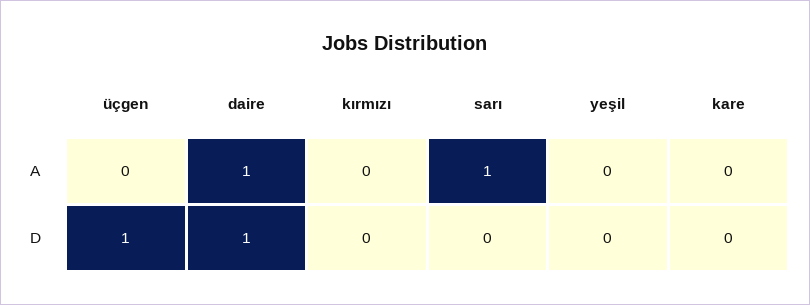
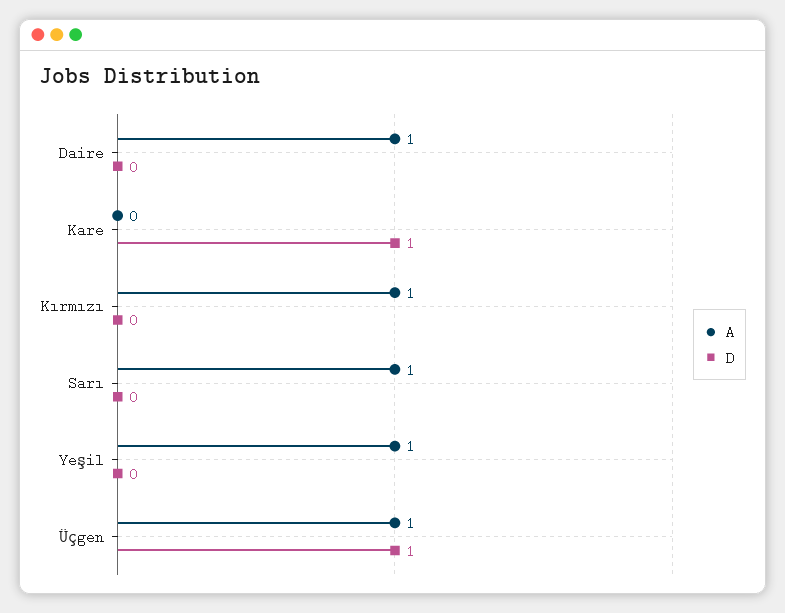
A, üçgen: 0 -> 1
A, kırmızı: 0 -> 1
A, yeşil: 0 -> 1
D, daire: 1 -> 0
D, kare: 0 -> 1

